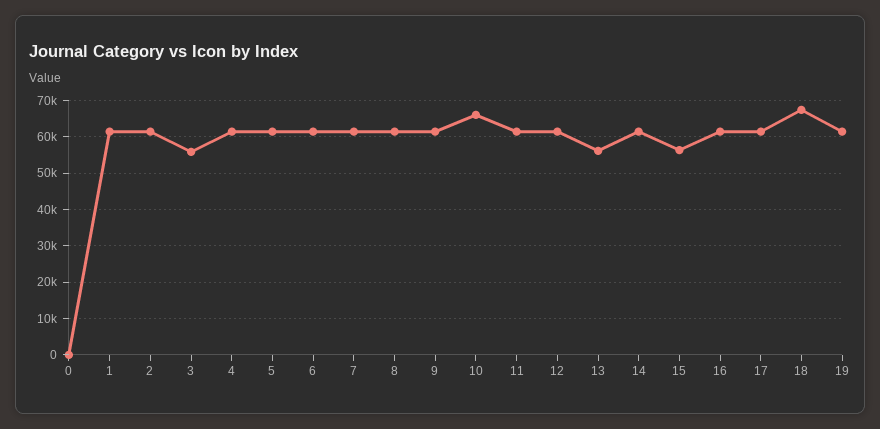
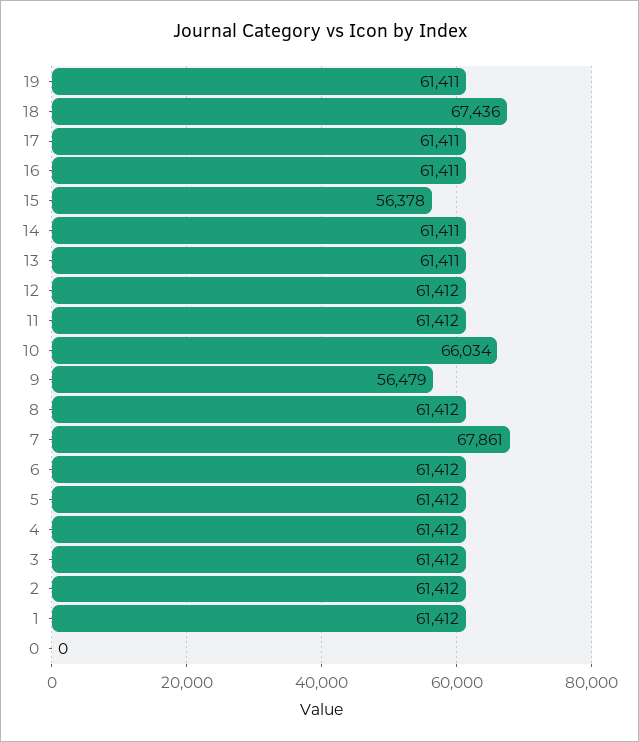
3: 56000 -> 61412
7: 62000 -> 67861
9: 62000 -> 56479
13: 56000 -> 61411

